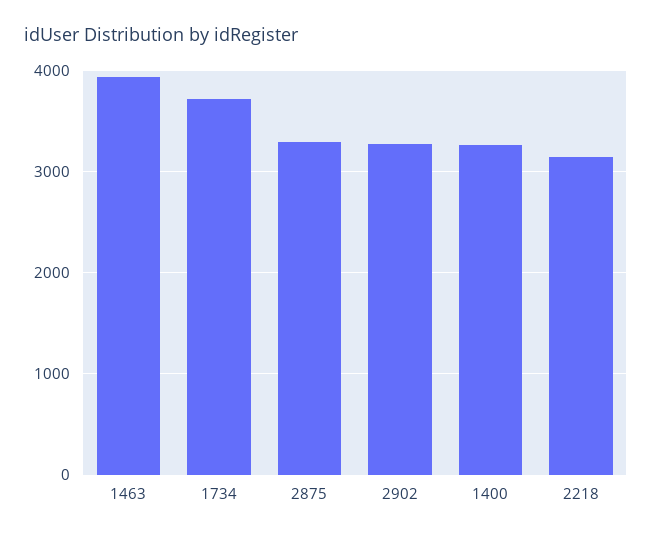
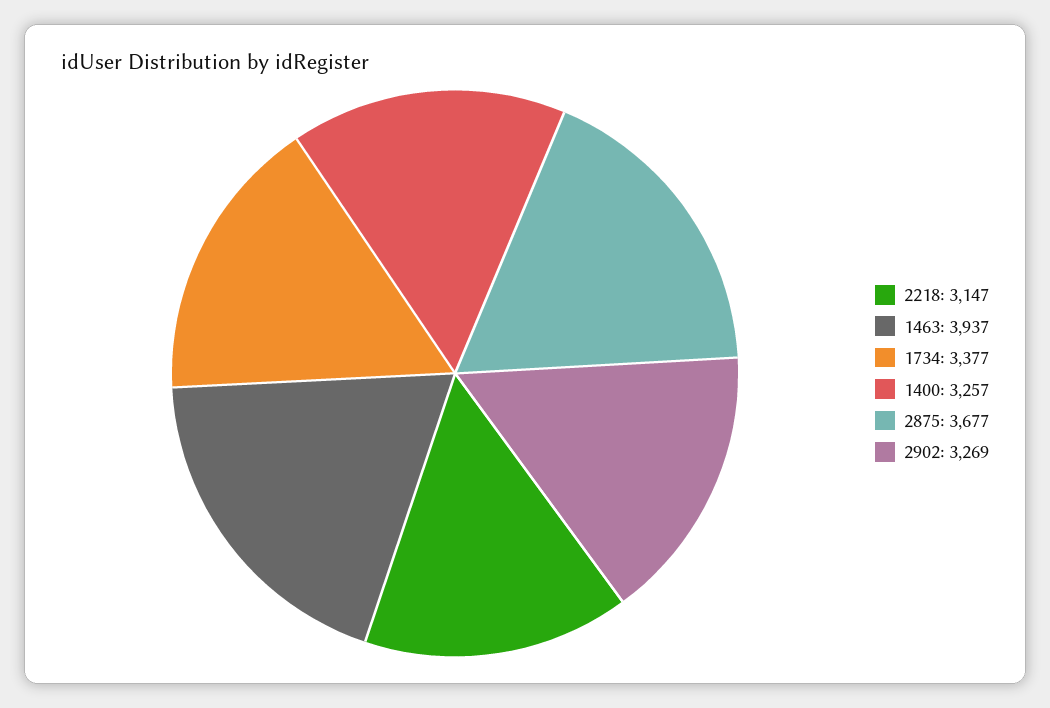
1734: 3700 -> 3377
2875: 3300 -> 3677

